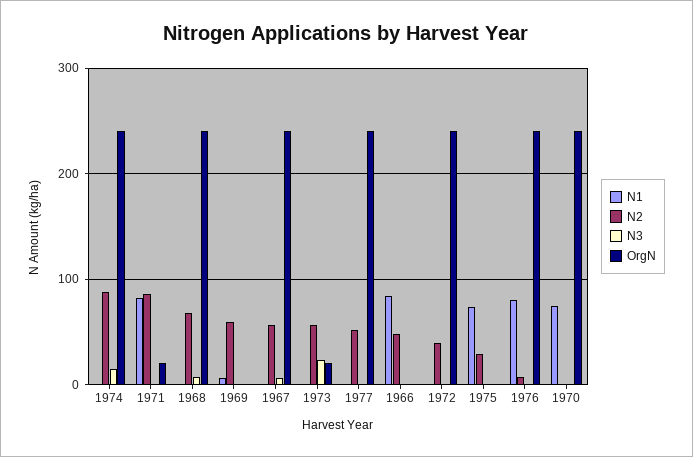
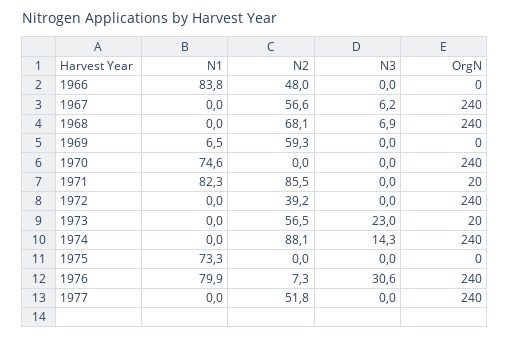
N2, 1975: 30 -> 0
N3, 1976: 0 -> 30.6

